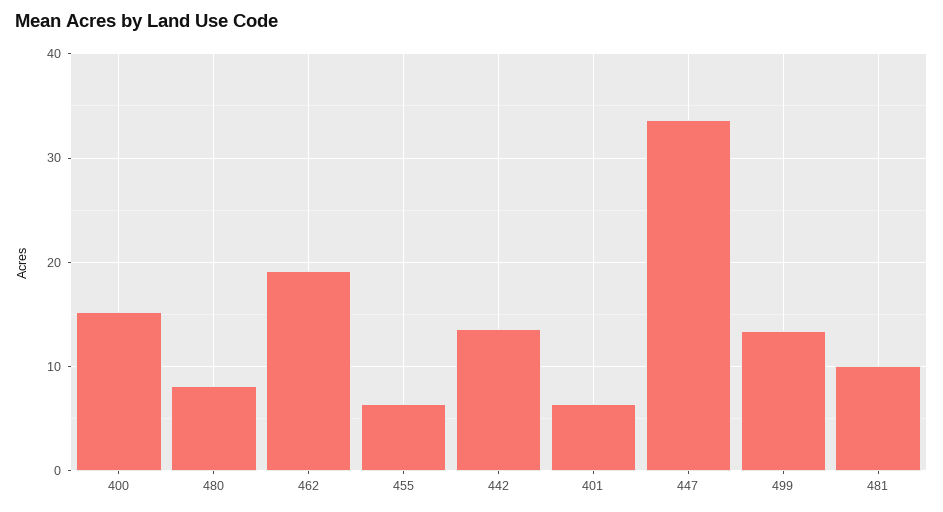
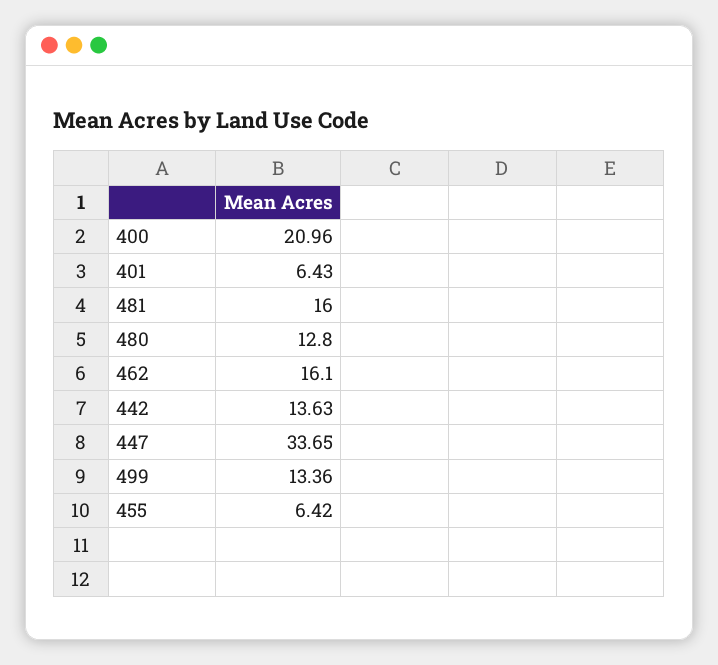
400: 15 -> 20.96
480: 8 -> 12.8
462: 19 -> 16.1
481: 10 -> 16

